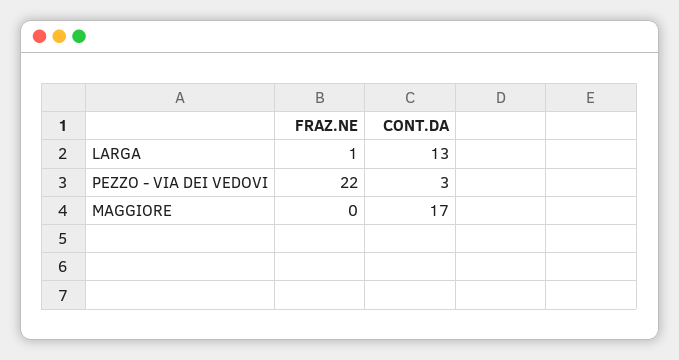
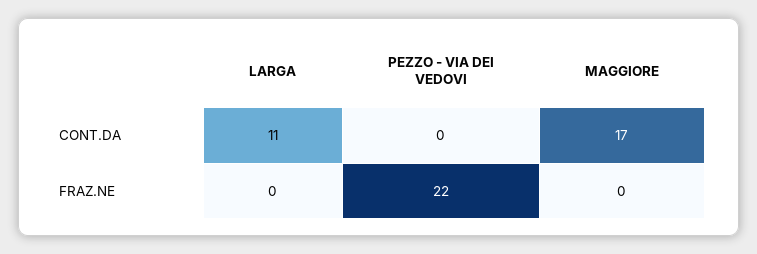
FRAZ.NE, LARGA: 1 -> 0
CONT.DA, LARGA: 13 -> 11
CONT.DA, PEZZO - VIA DEI VEDOVI: 3 -> 0

